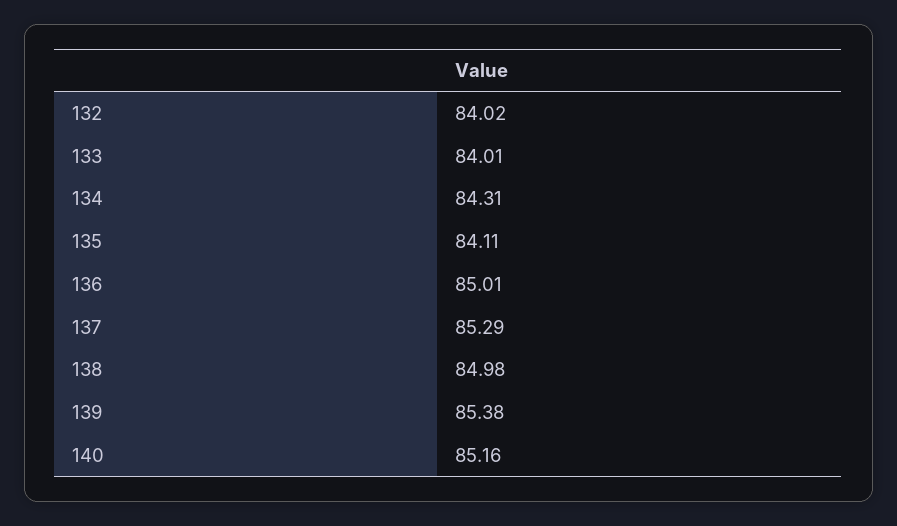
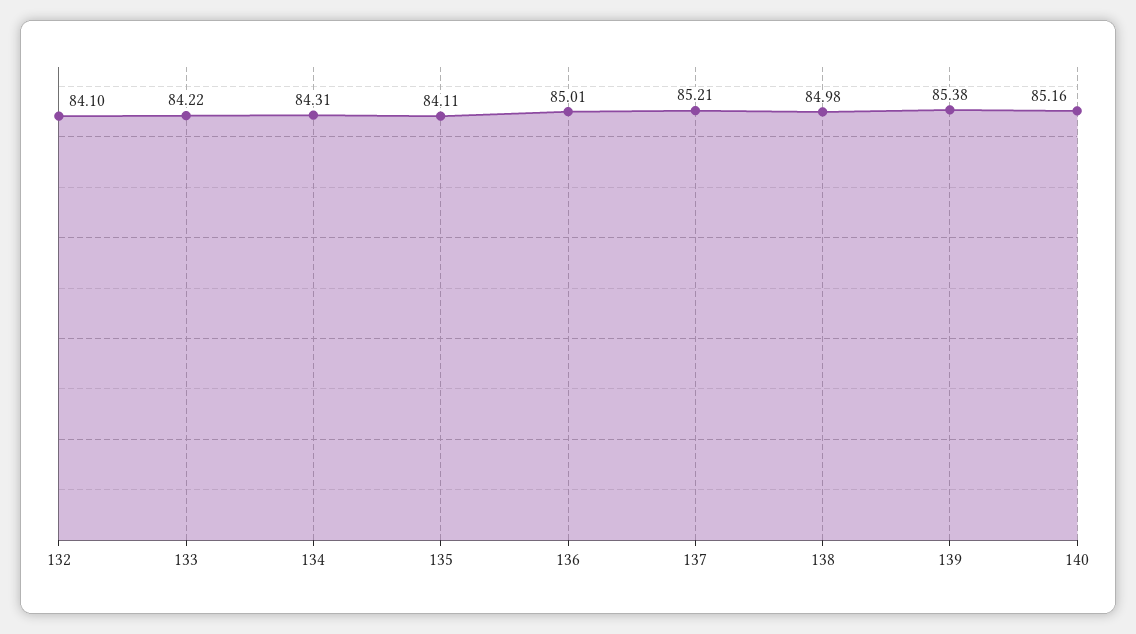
132: 84.02 -> 84.1
133: 84.01 -> 84.22
137: 85.29 -> 85.21

